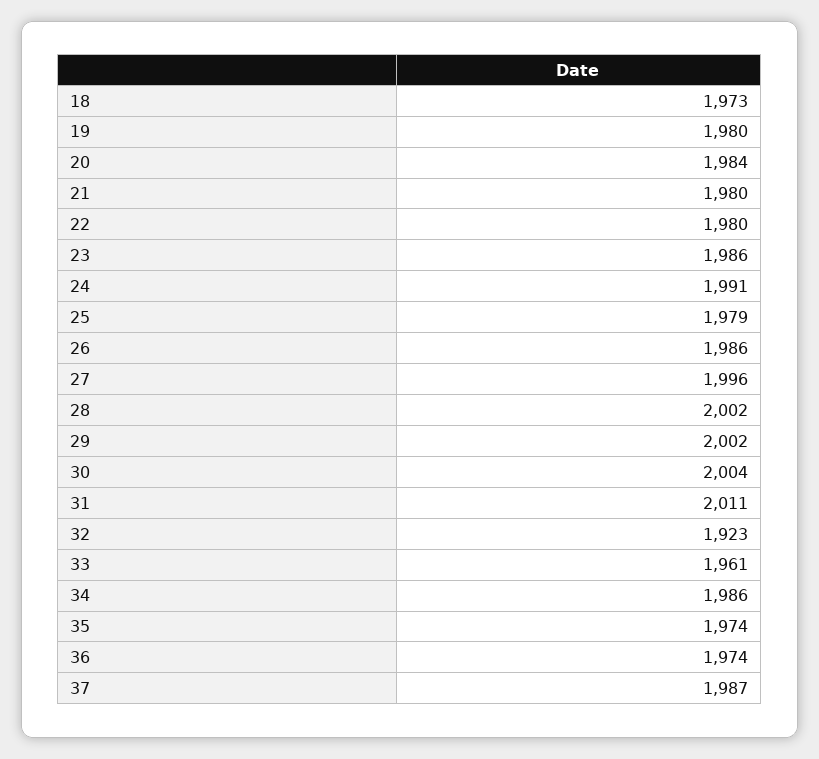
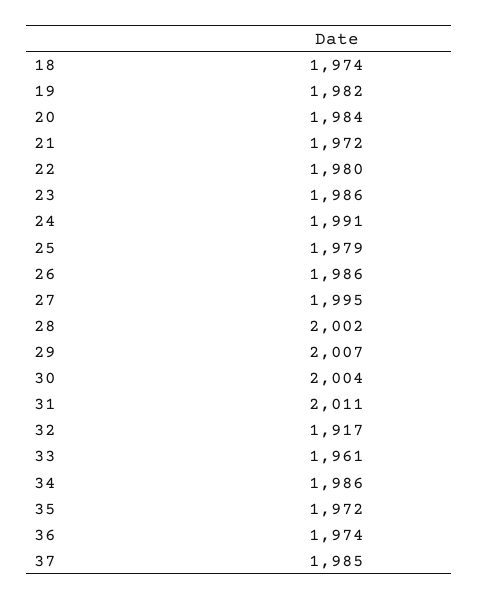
18: 1973 -> 1974
19: 1980 -> 1982
21: 1980 -> 1972
27: 1996 -> 1995
29: 2002 -> 2007
32: 1923 -> 1917
35: 1974 -> 1972
37: 1987 -> 1985

